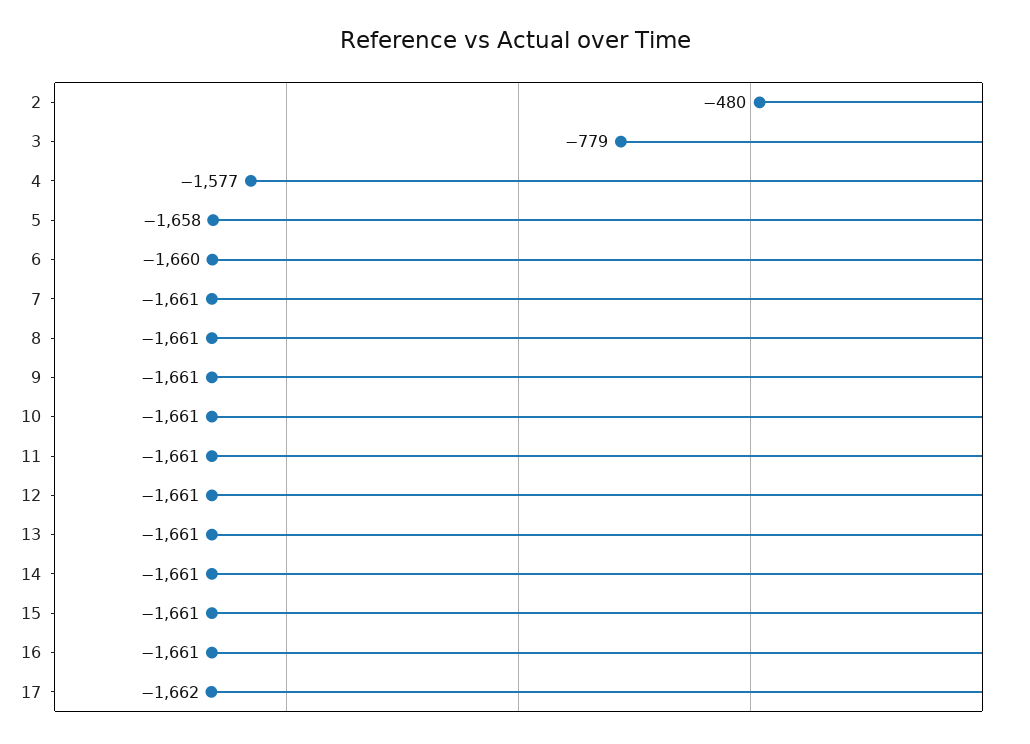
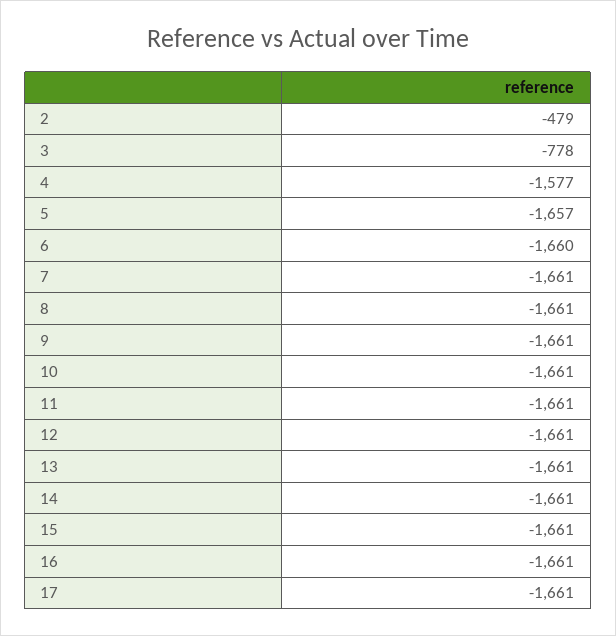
2: -480 -> -479
3: -779 -> -778
5: -1658 -> -1657
17: -1662 -> -1661

